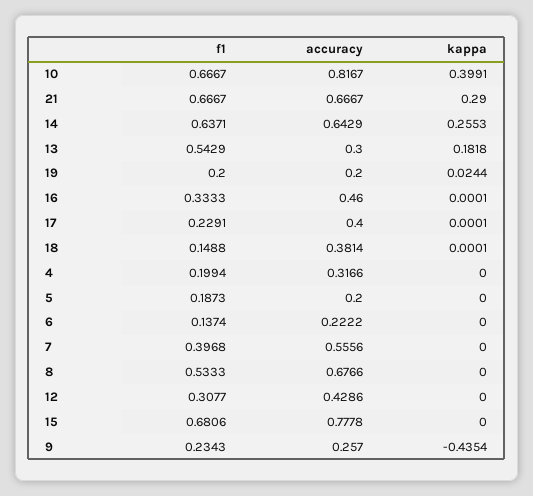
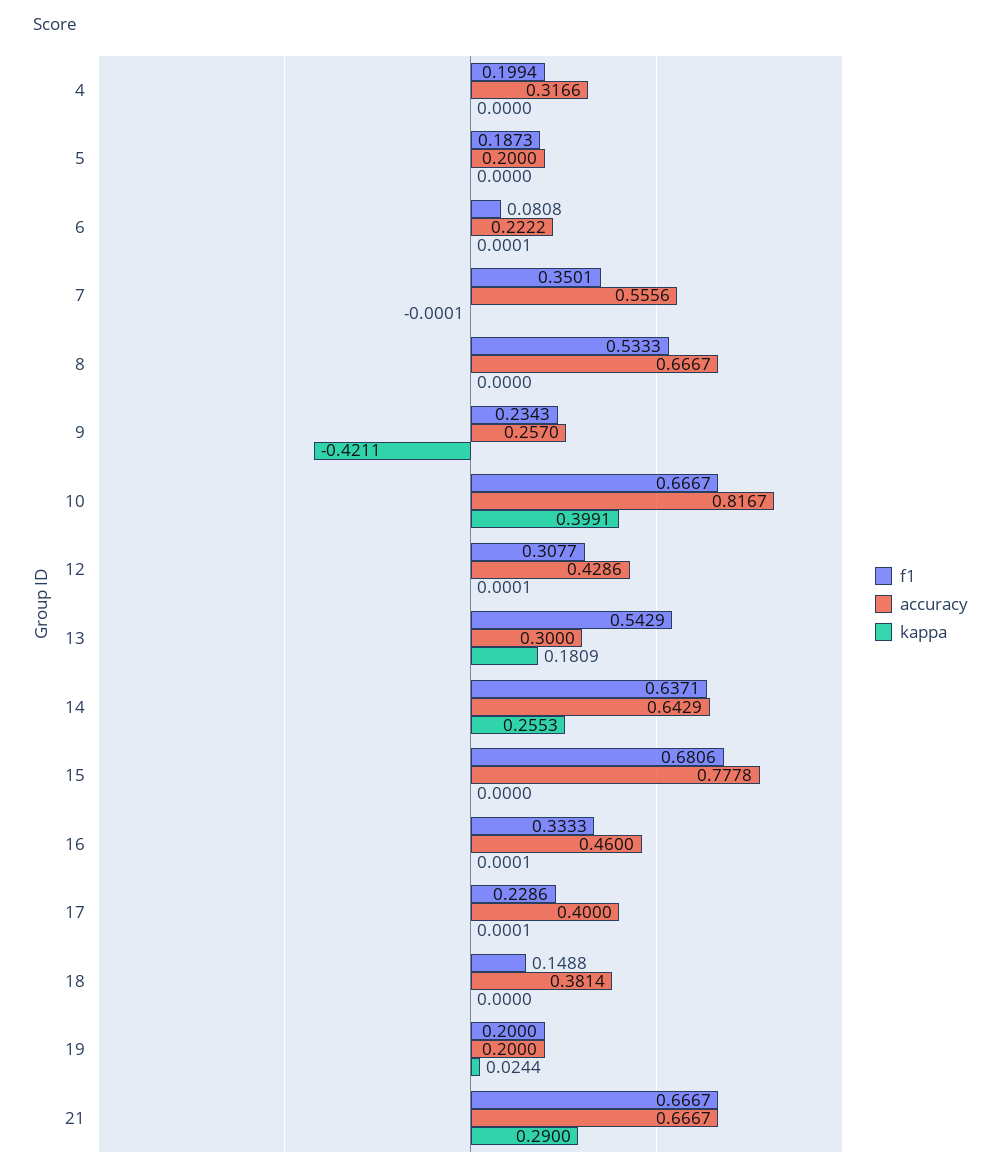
kappa, 13: 0.1818 -> 0.1809
f1, 17: 0.2291 -> 0.2286
kappa, 18: 0.0001 -> 0
f1, 6: 0.1374 -> 0.0808
kappa, 6: 0 -> 0.0001
f1, 7: 0.3968 -> 0.3501
kappa, 7: 0 -> -0.0001
accuracy, 8: 0.6766 -> 0.6667
kappa, 12: 0 -> 0.0001
kappa, 9: -0.4354 -> -0.4211

